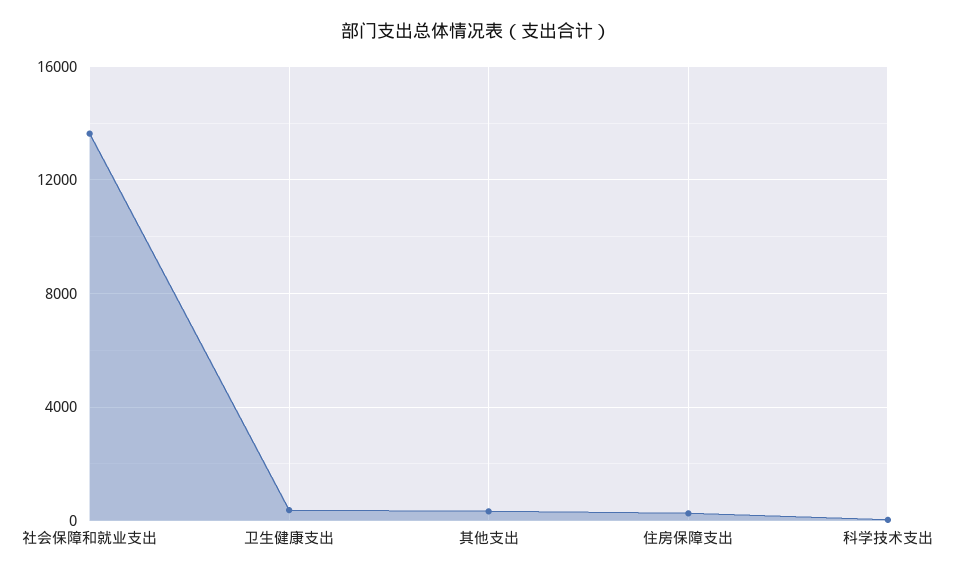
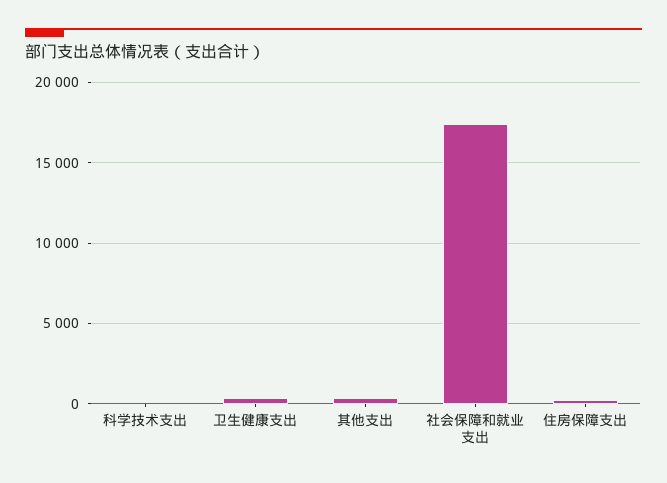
社会保障和就业支出: 13500 -> 17500

